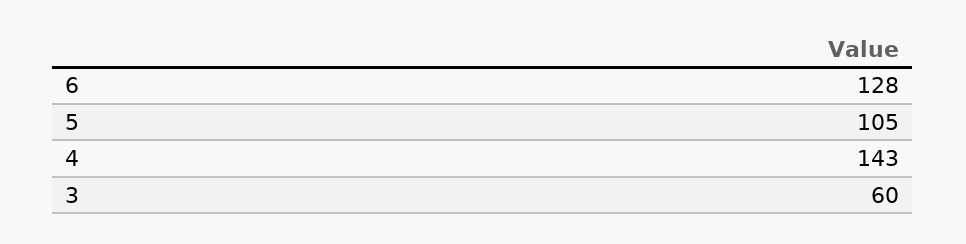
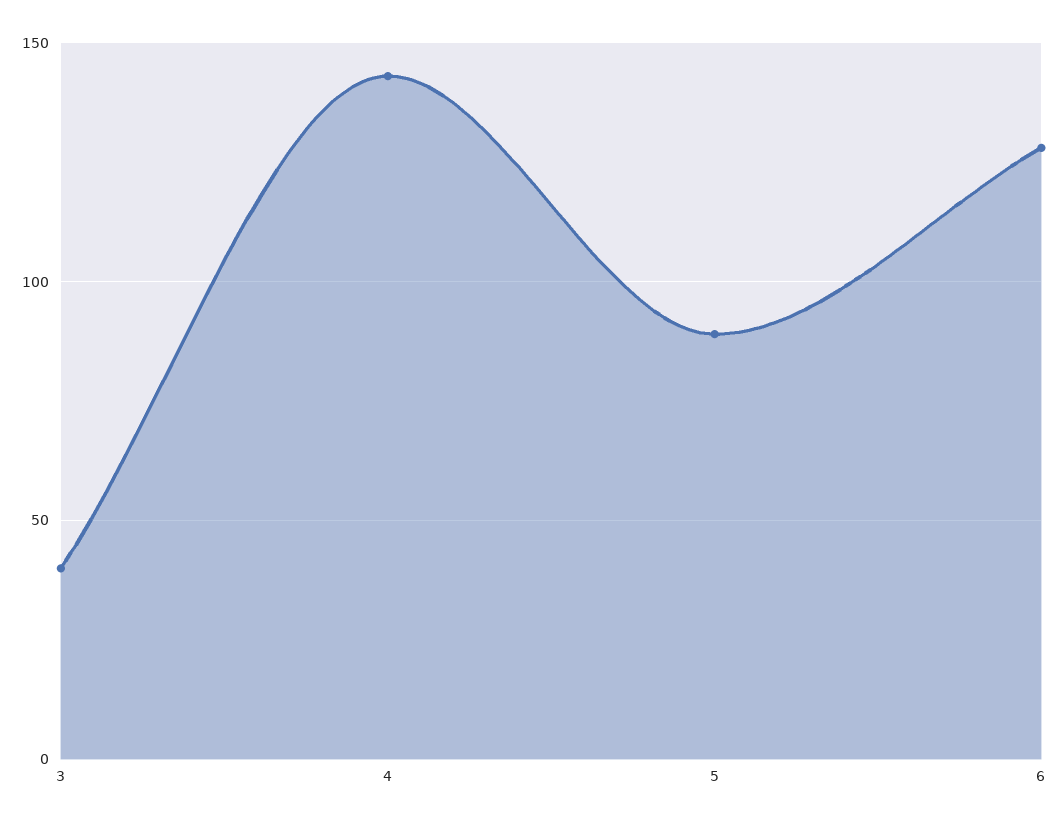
5: 105 -> 90
3: 60 -> 40

